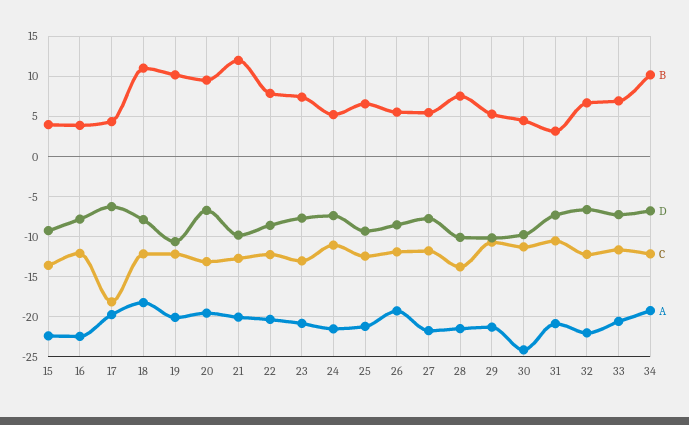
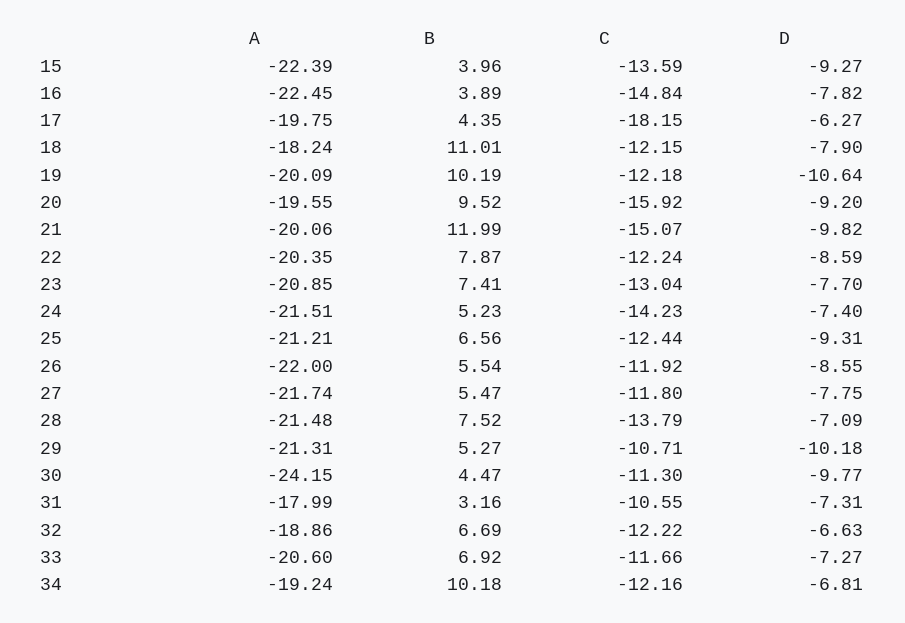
C, 16: -12 -> -14.84
D, 20: -7 -> -9.2
C, 20: -13 -> -15.92
C, 21: -13 -> -15.07
C, 24: -11 -> -14.23
A, 26: -19 -> -22
D, 28: -10 -> -7.09
A, 31: -21 -> -17.99
A, 32: -22 -> -18.86

